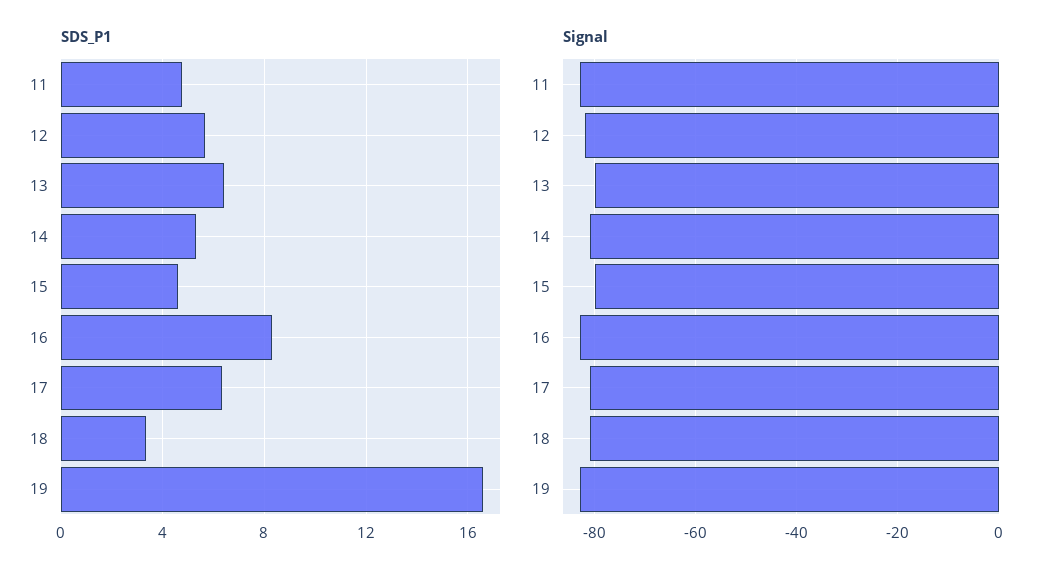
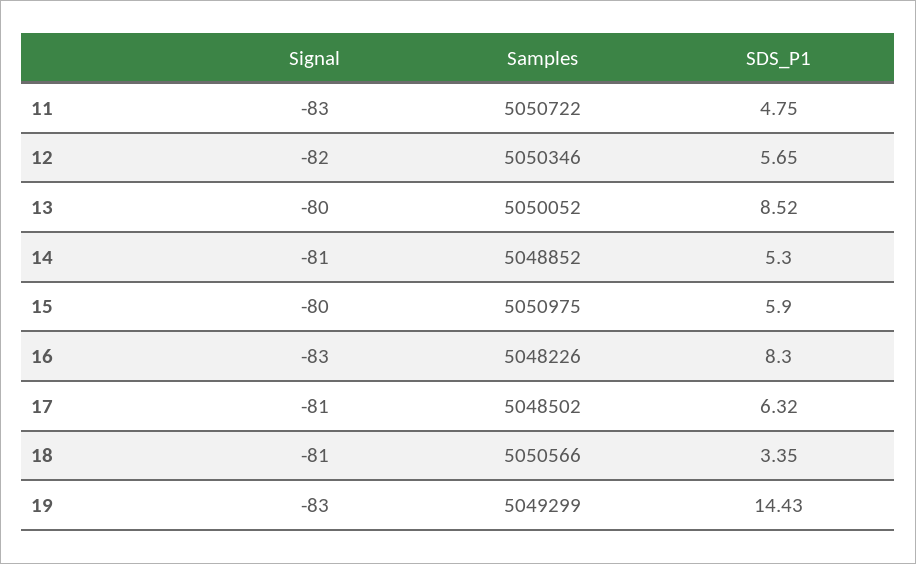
SDS_P1, 13: 6.5 -> 8.52
SDS_P1, 15: 4.5 -> 5.9
SDS_P1, 19: 16.5 -> 14.43
Samples, 11: none -> 5050722
Samples, 12: none -> 5050346
Samples, 13: none -> 5050052
Samples, 14: none -> 5048852
Samples, 15: none -> 5050975
Samples, 16: none -> 5048226
Samples, 17: none -> 5048502
Samples, 18: none -> 5050566
Samples, 19: none -> 5049299

